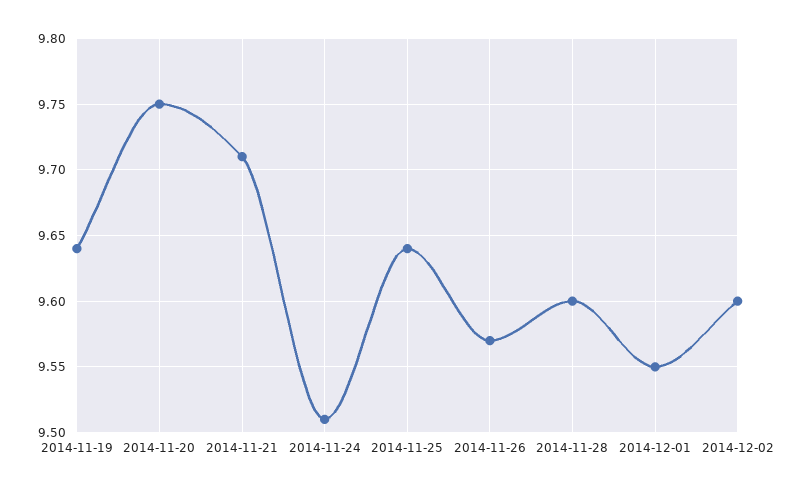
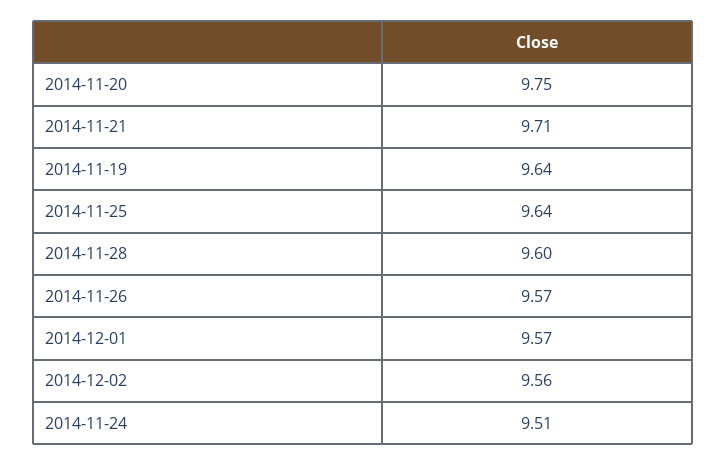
2014-12-01: 9.55 -> 9.57
2014-12-02: 9.6 -> 9.56

